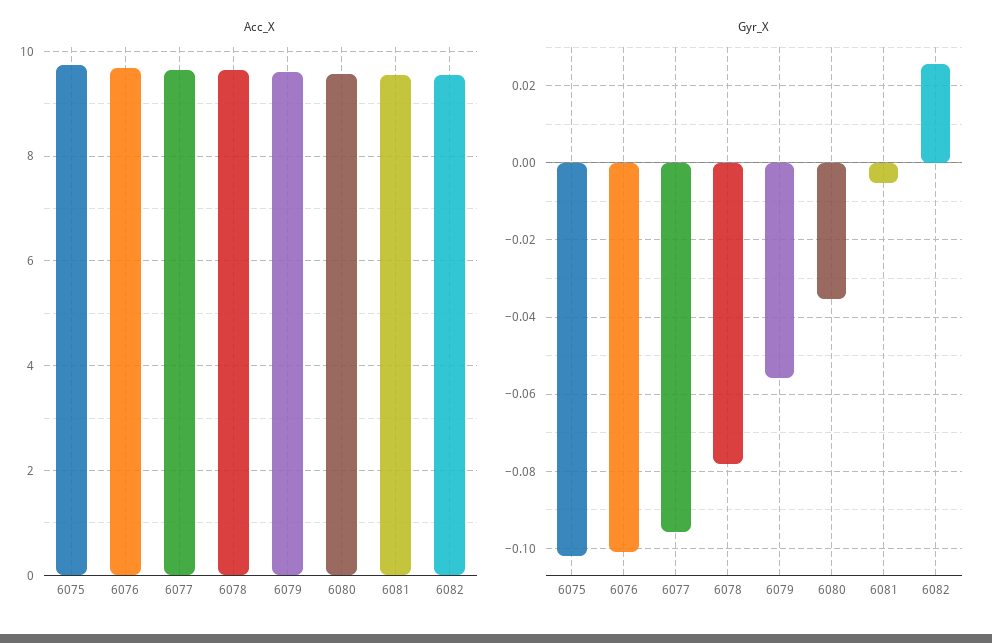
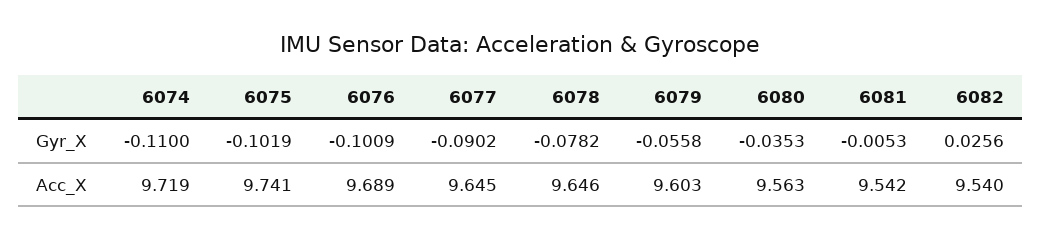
Gyr_X, 6077: -0.096 -> -0.0902
Gyr_X, 6074: none -> -0.11
Acc_X, 6074: none -> 9.719

